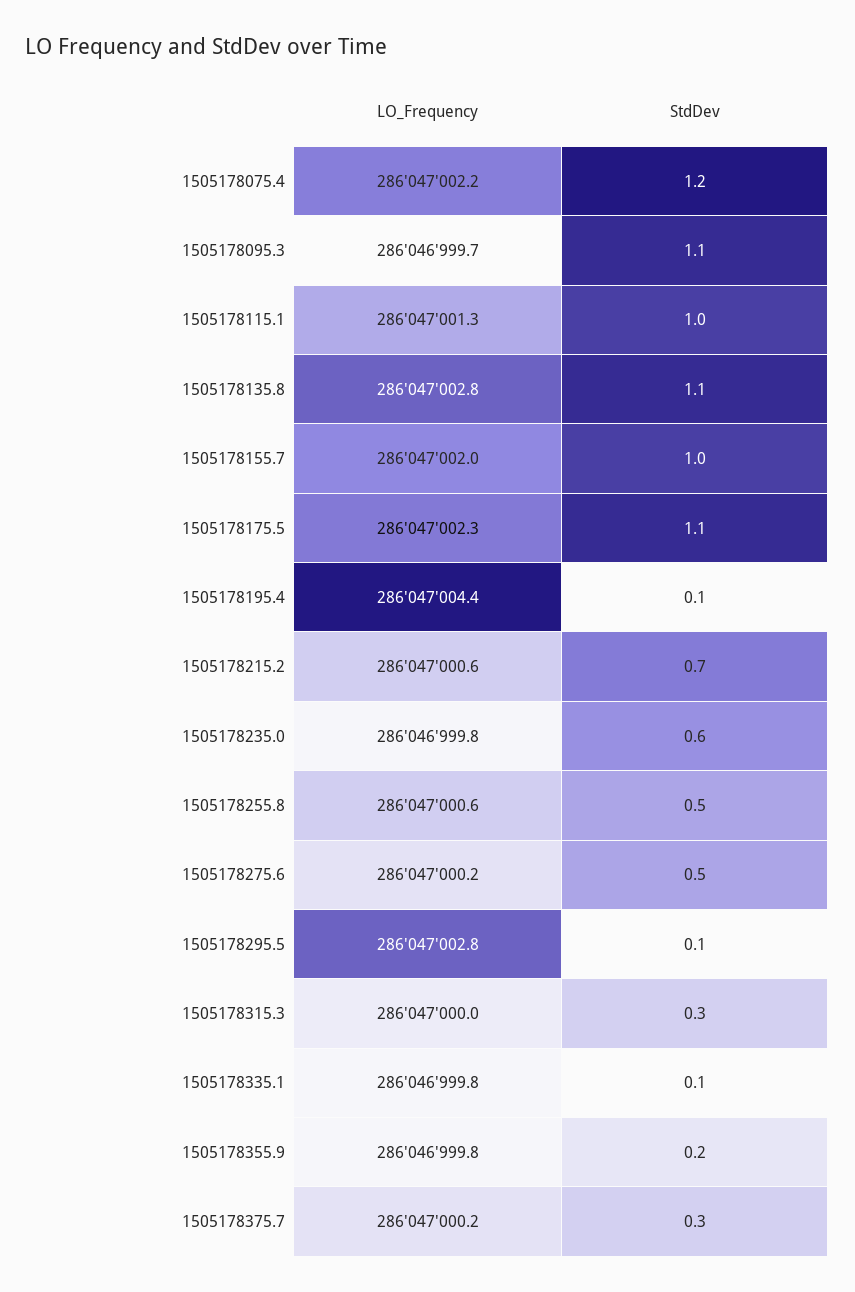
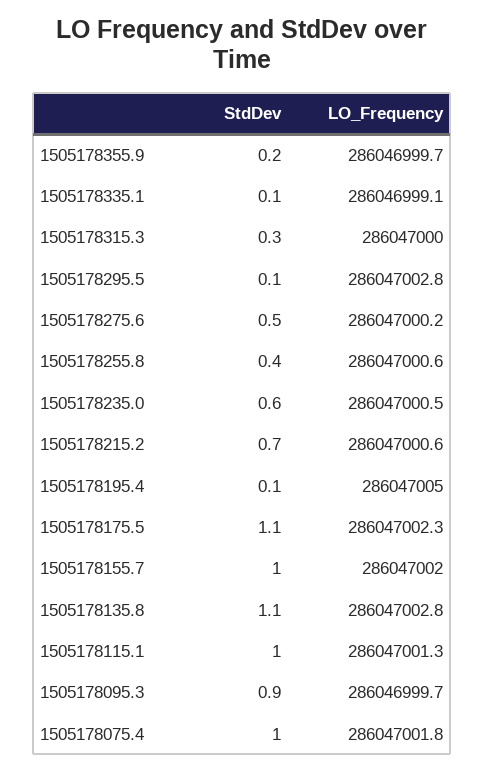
LO_Frequency, 1505178075.4: 286047002.2 -> 286047001.8
StdDev, 1505178075.4: 1.2 -> 1
StdDev, 1505178095.3: 1.1 -> 0.9
LO_Frequency, 1505178195.4: 286047004.4 -> 286047005
LO_Frequency, 1505178235.0: 286046999.8 -> 286047000.5
StdDev, 1505178255.8: 0.5 -> 0.4
LO_Frequency, 1505178335.1: 286046999.8 -> 286046999.1
LO_Frequency, 1505178355.9: 286046999.8 -> 286046999.7
LO_Frequency, 1505178375.7: 286047000.2 -> none
StdDev, 1505178375.7: 0.3 -> none

